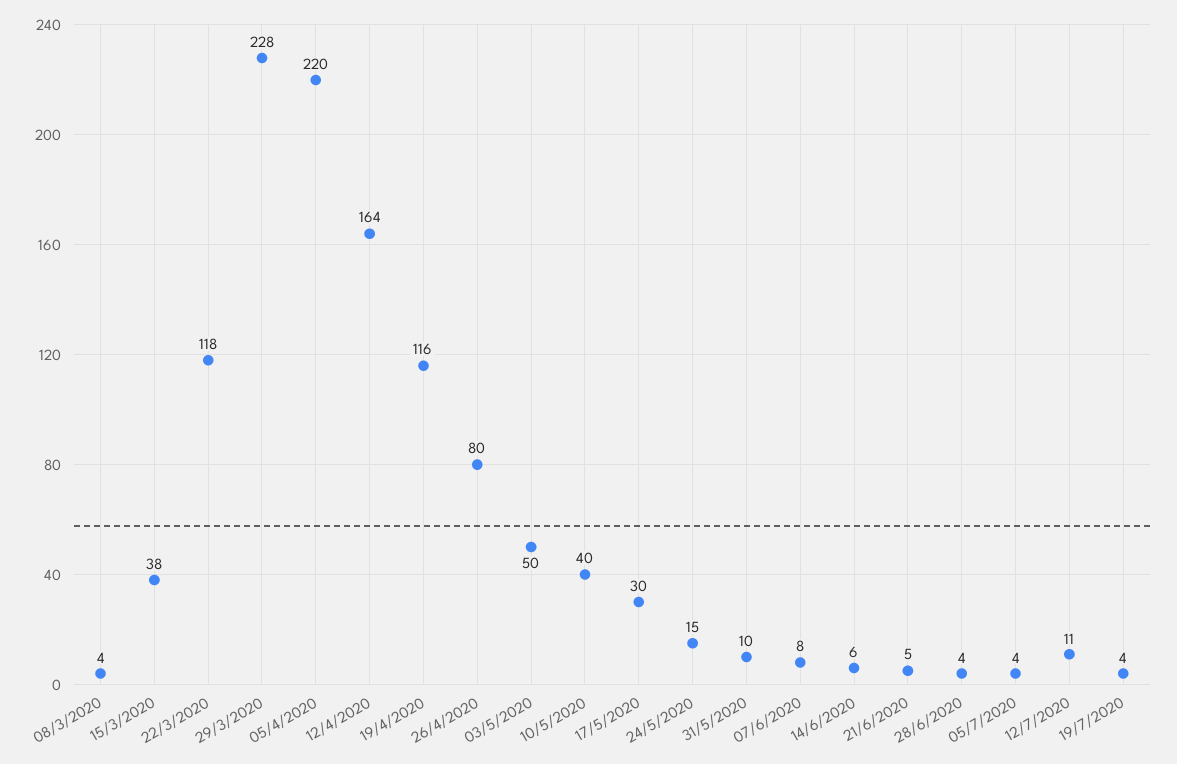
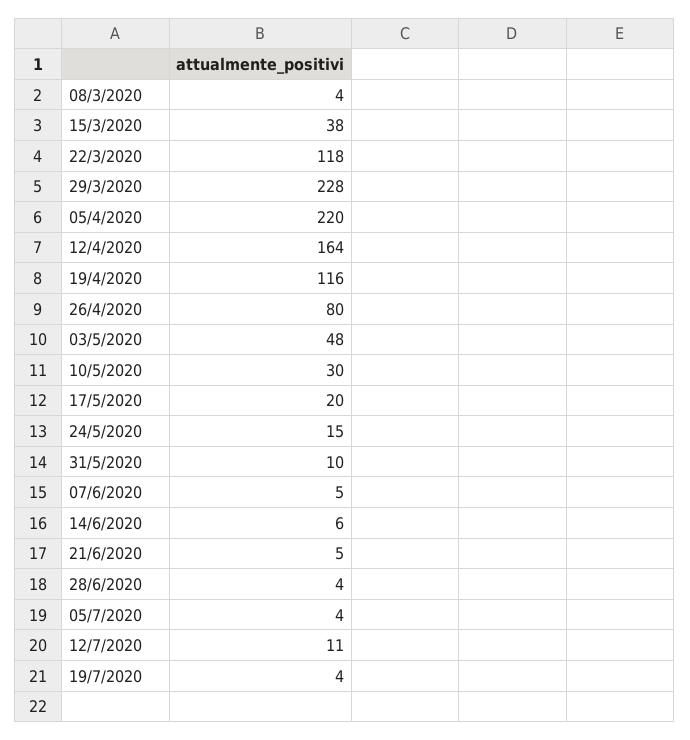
03/5/2020: 50 -> 48
10/5/2020: 40 -> 30
17/5/2020: 30 -> 20
07/6/2020: 8 -> 5

